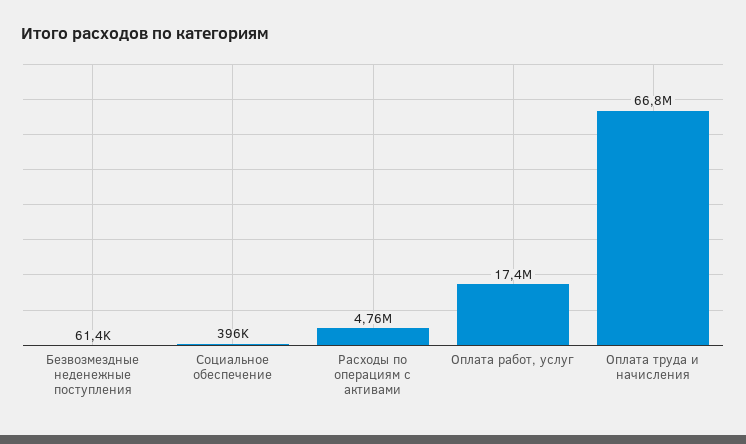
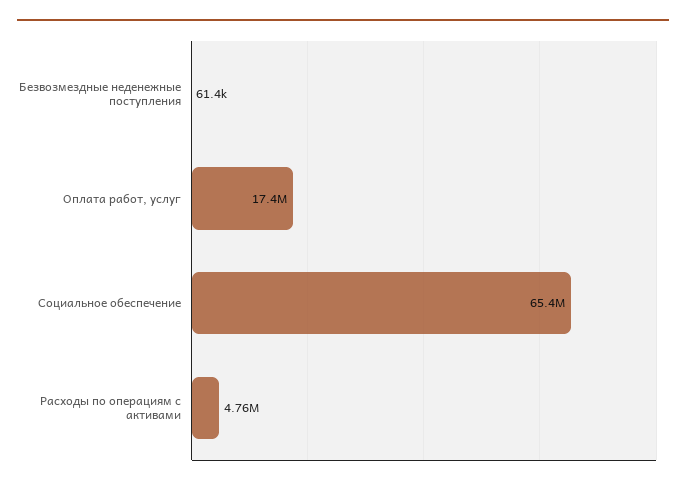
Социальное обеспечение: 396000 -> 65400000
Оплата труда и начисления: 66800000 -> none

